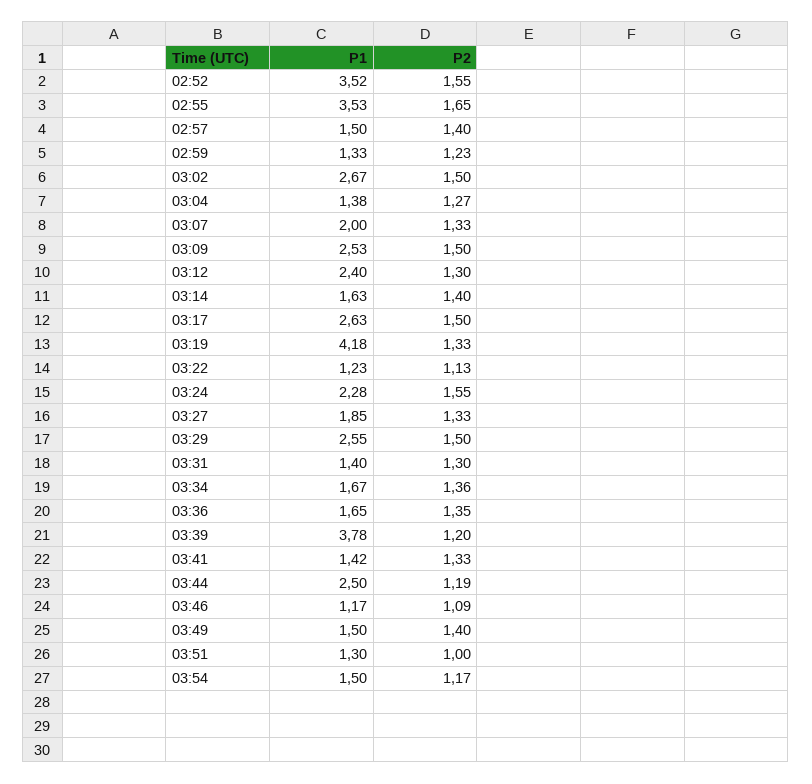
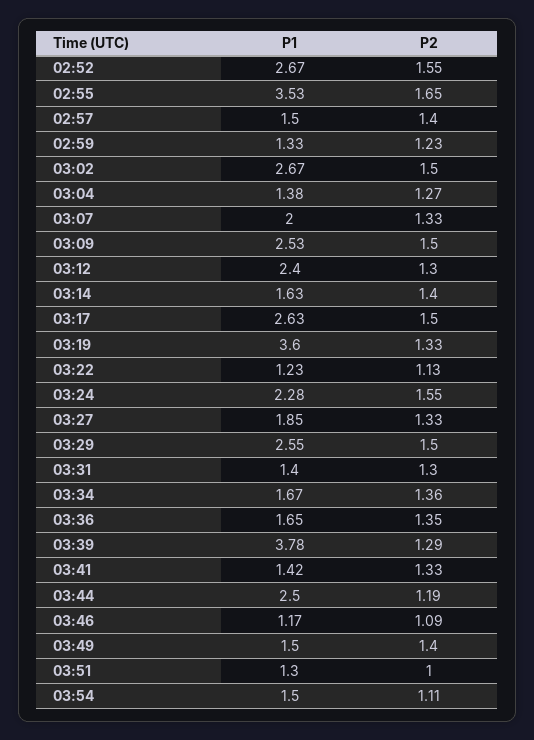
P1, 02:52: 3.52 -> 2.67
P1, 03:19: 4.18 -> 3.6
P2, 03:39: 1.2 -> 1.29
P2, 03:54: 1.17 -> 1.11

